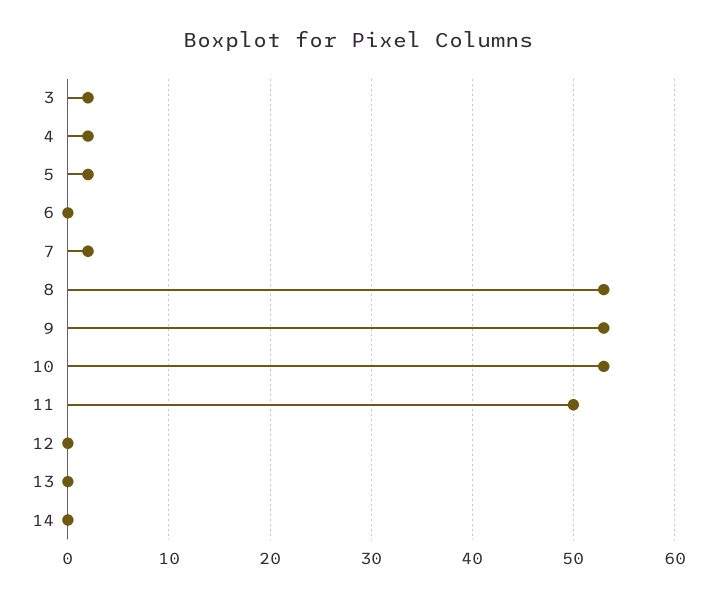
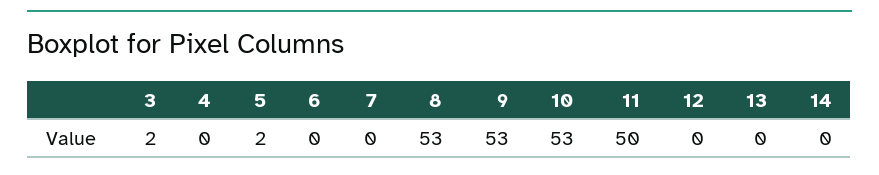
4: 2 -> 0
7: 2 -> 0

